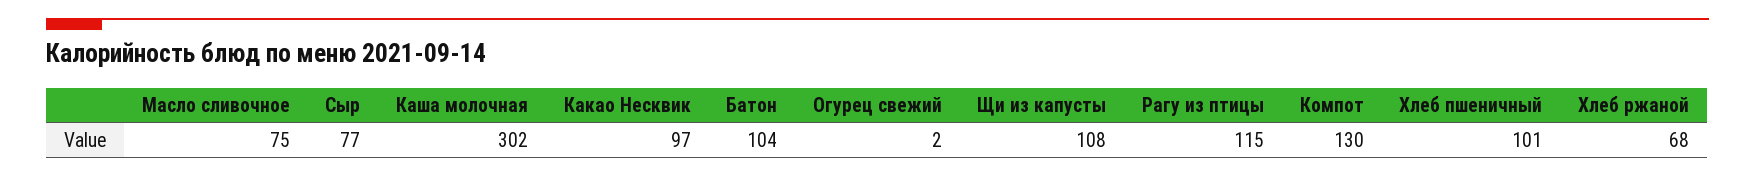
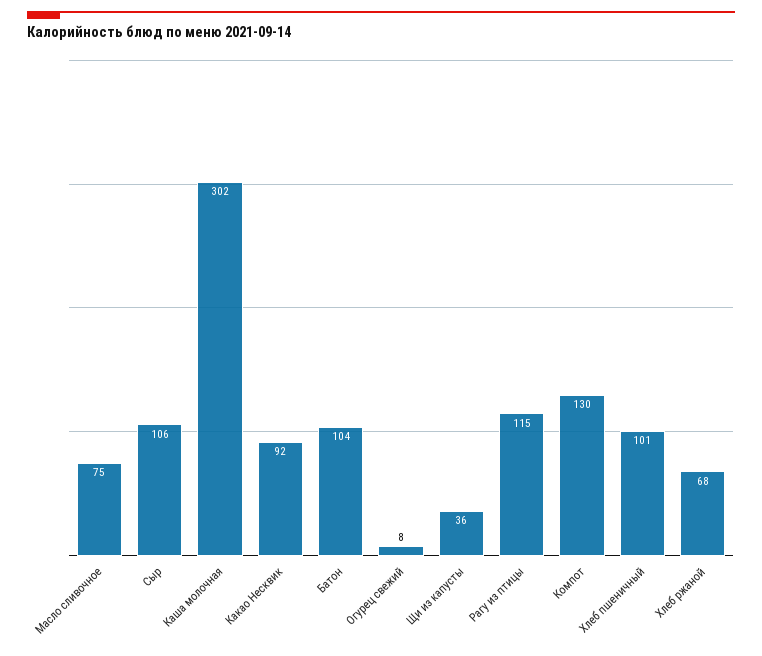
Сыр: 77 -> 106
Какао Несквик: 97 -> 92
Огурец свежий: 2 -> 8
Щи из капусты: 108 -> 36

